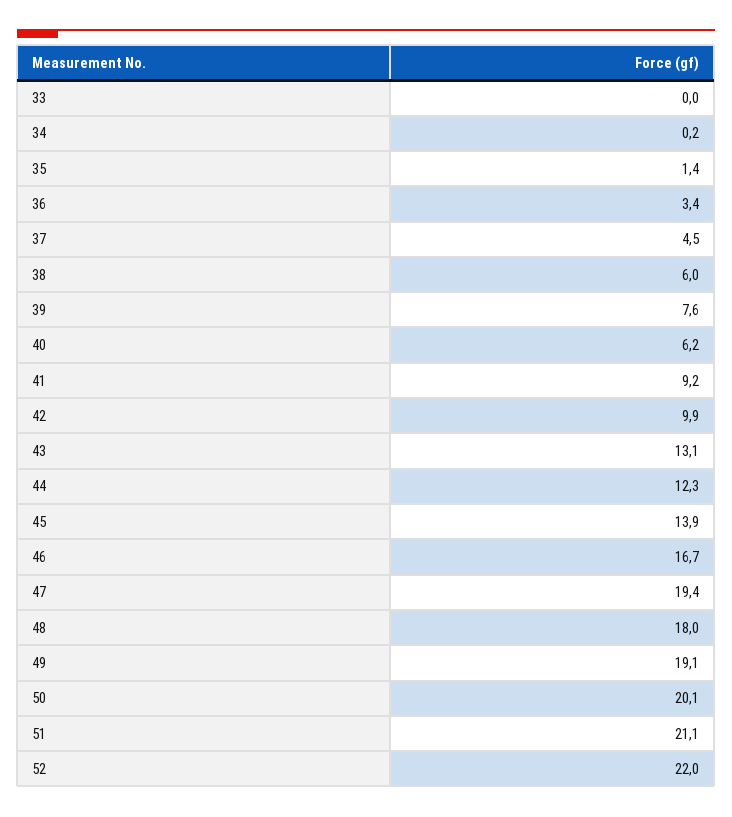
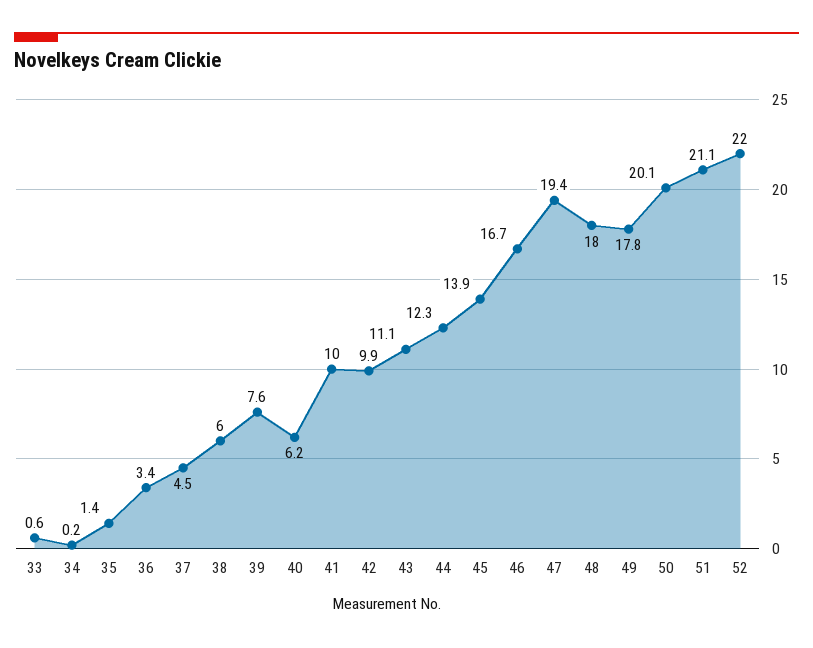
33: 0 -> 0.6
41: 9.2 -> 10
43: 13.1 -> 11.1
49: 19.1 -> 17.8

